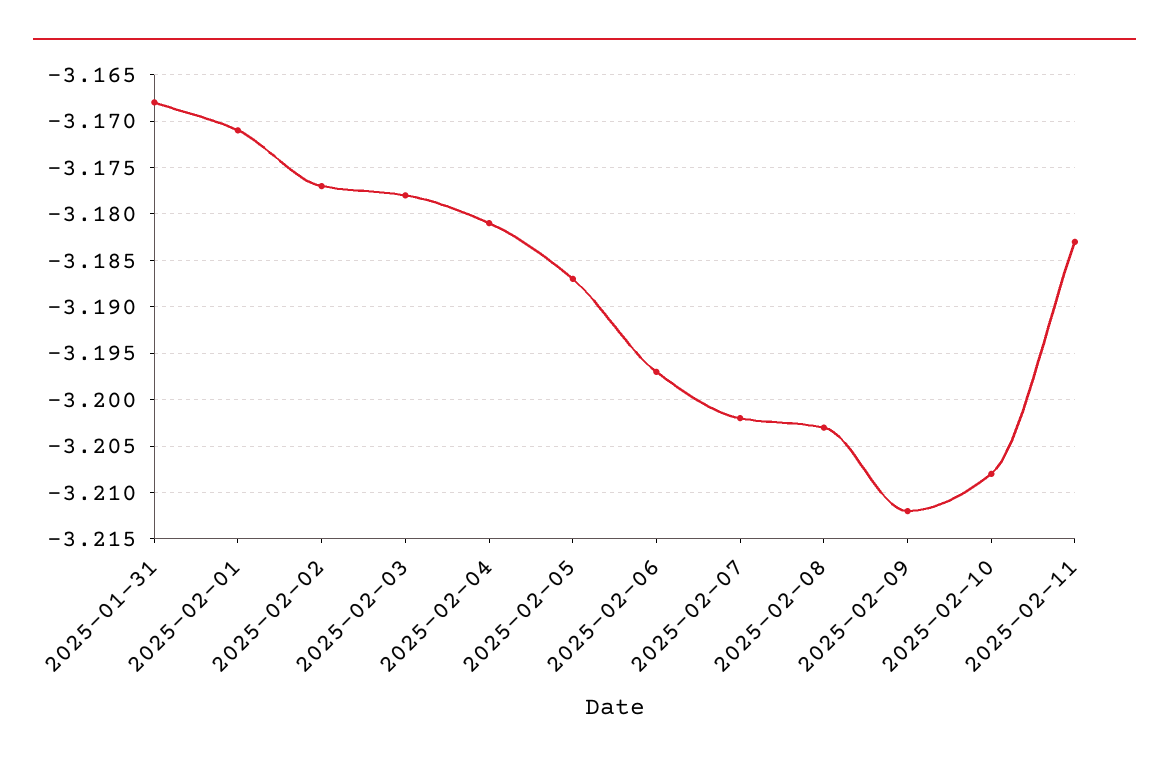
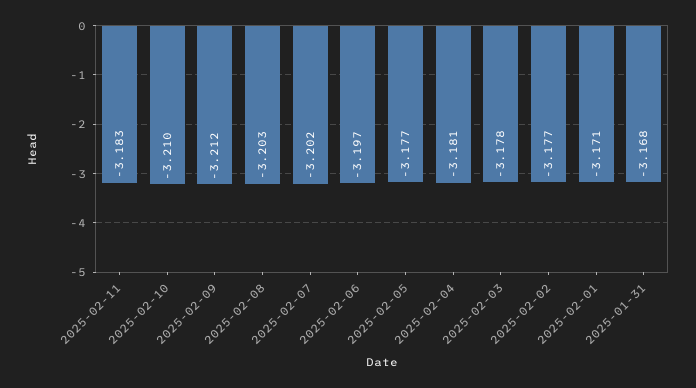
2025-02-05: -3.187 -> -3.177
2025-02-10: -3.208 -> -3.21

